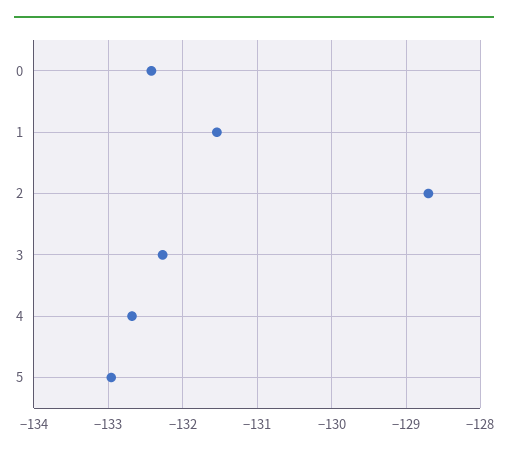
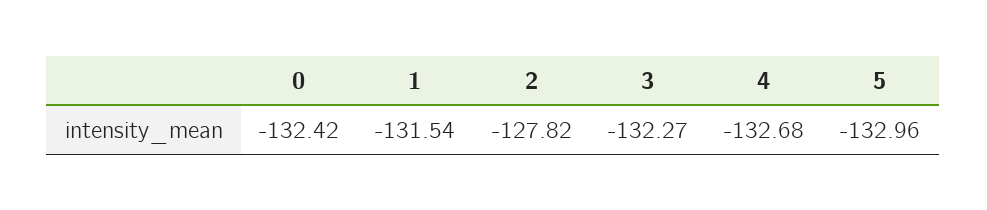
2: -128.7 -> -127.82

